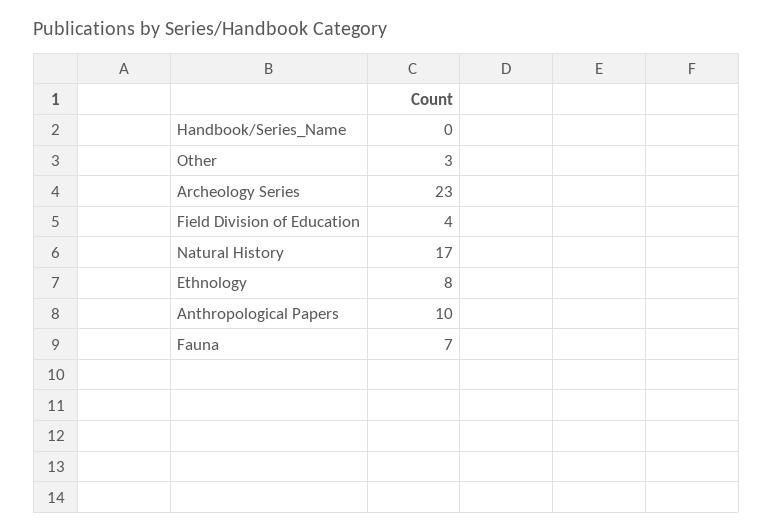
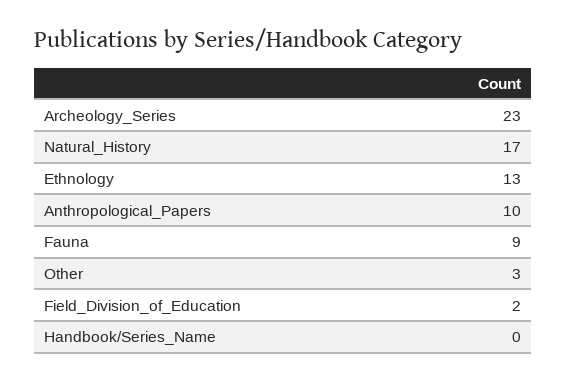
Field Division of Education: 4 -> 2
Ethnology: 8 -> 13
Fauna: 7 -> 9

